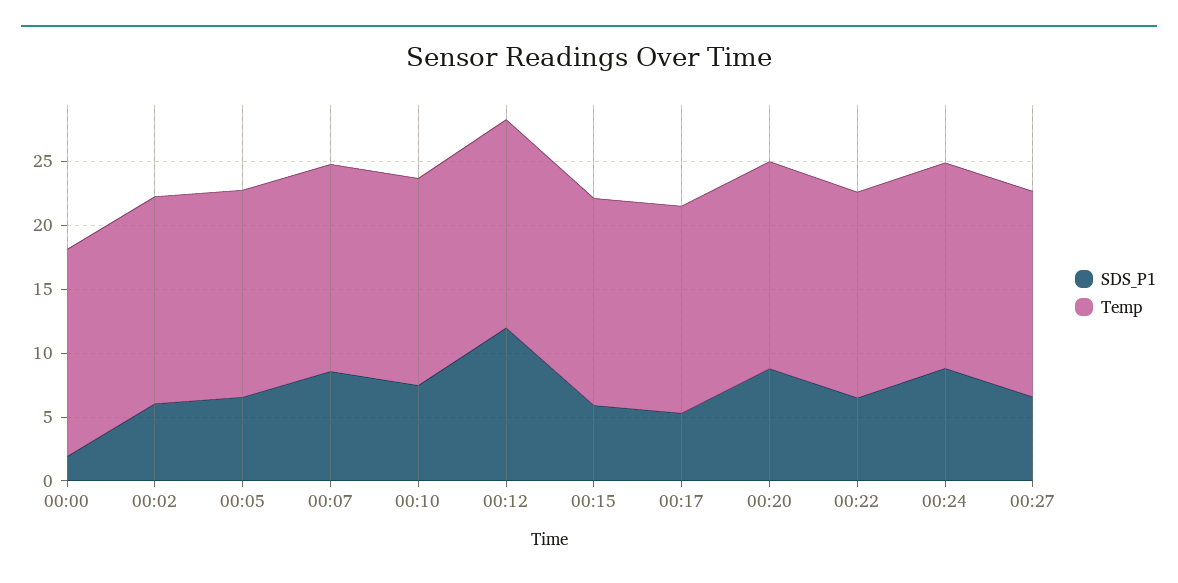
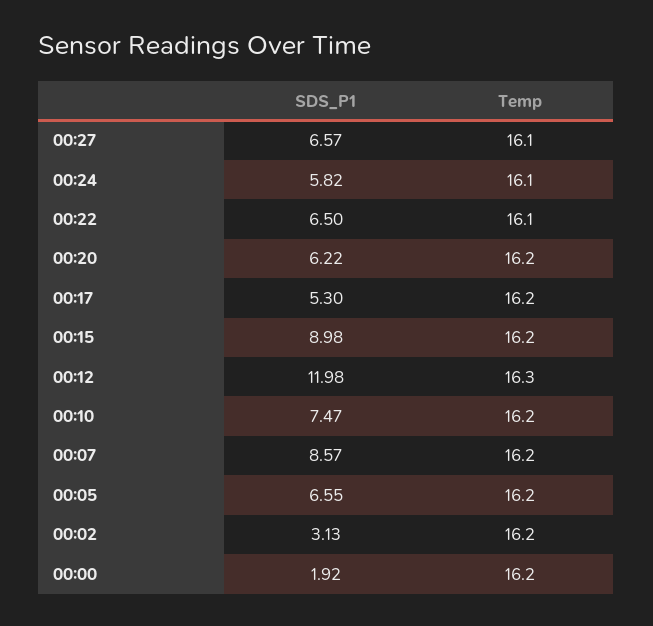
SDS_P1, 00:02: 6 -> 3.13
SDS_P1, 00:15: 6 -> 8.98
SDS_P1, 00:20: 9 -> 6.22
SDS_P1, 00:24: 9 -> 5.82

